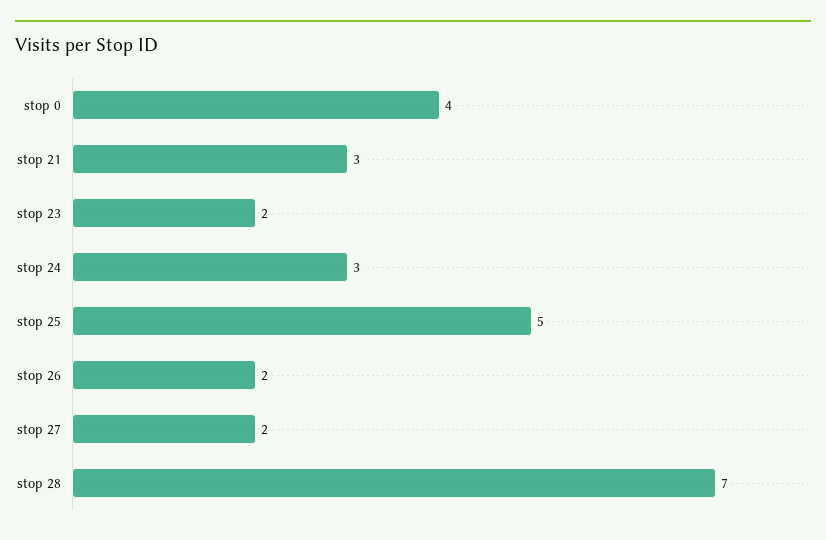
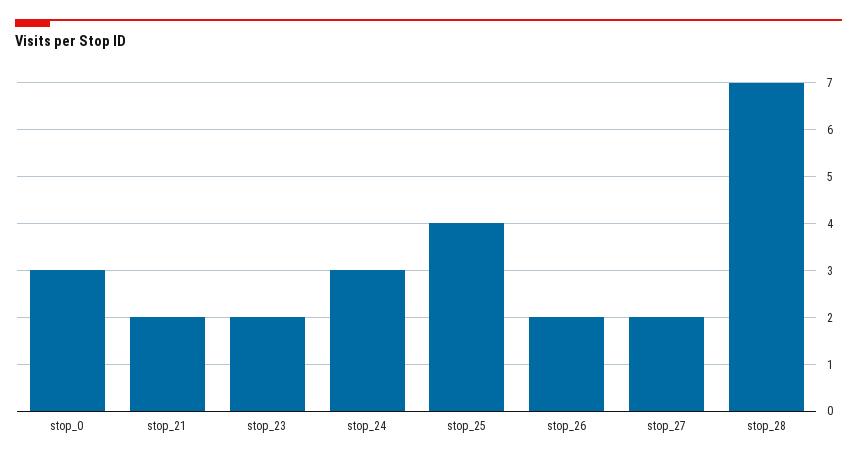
stop 0: 4 -> 3
stop 21: 3 -> 2
stop 25: 5 -> 4

